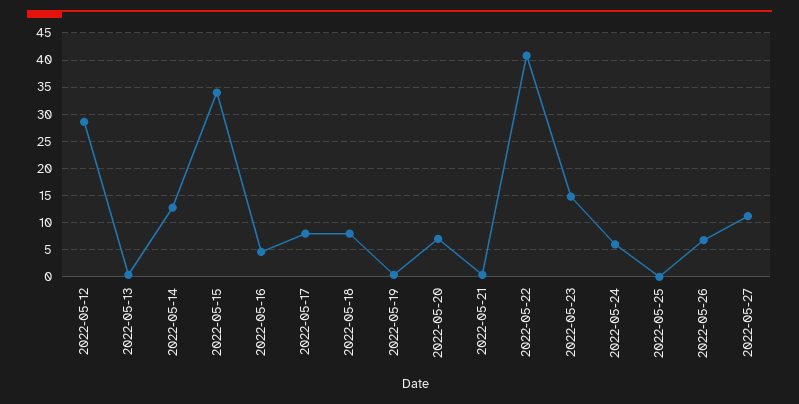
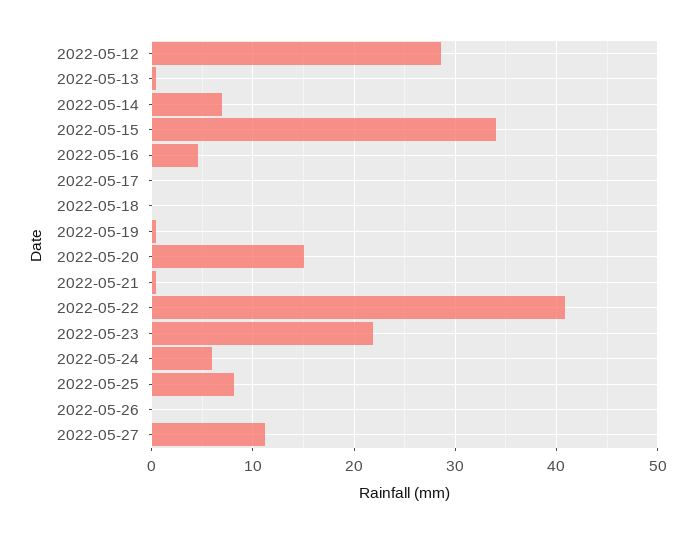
2022-05-14: 12.5 -> 7
2022-05-17: 7.5 -> 0
2022-05-18: 7.5 -> 0
2022-05-20: 7.5 -> 15
2022-05-23: 15 -> 22
2022-05-25: 0 -> 8
2022-05-26: 7.5 -> 0

